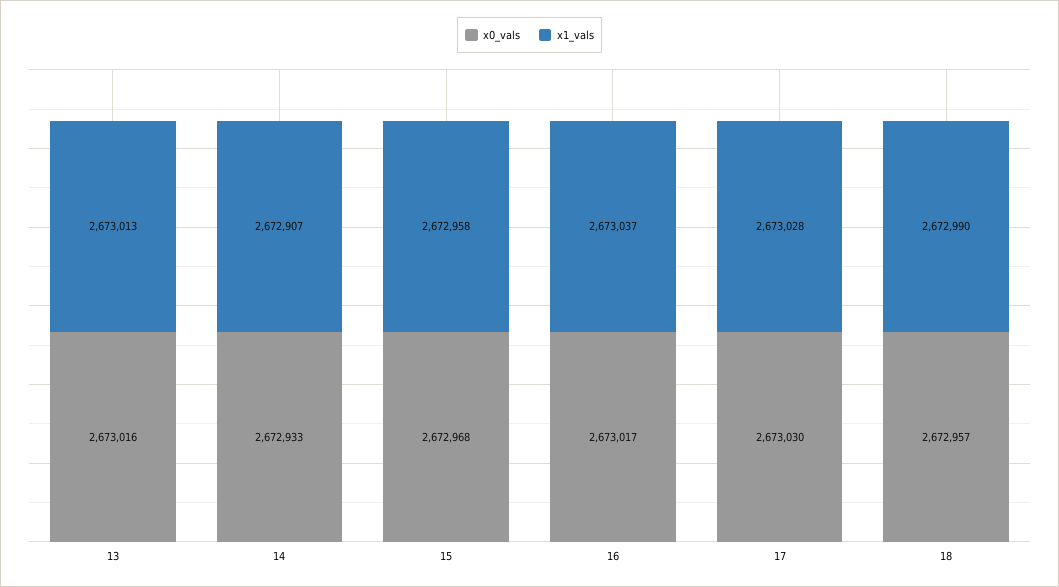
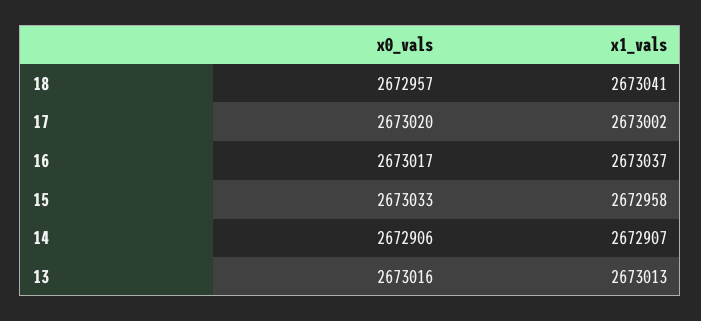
x0_vals, 14: 2672933 -> 2672906
x0_vals, 15: 2672968 -> 2673033
x0_vals, 17: 2673030 -> 2673020
x1_vals, 17: 2673028 -> 2673002
x1_vals, 18: 2672990 -> 2673041

